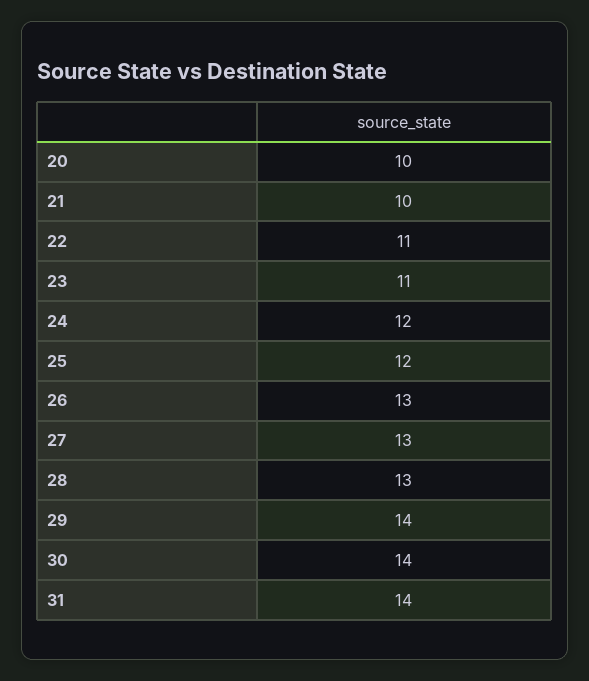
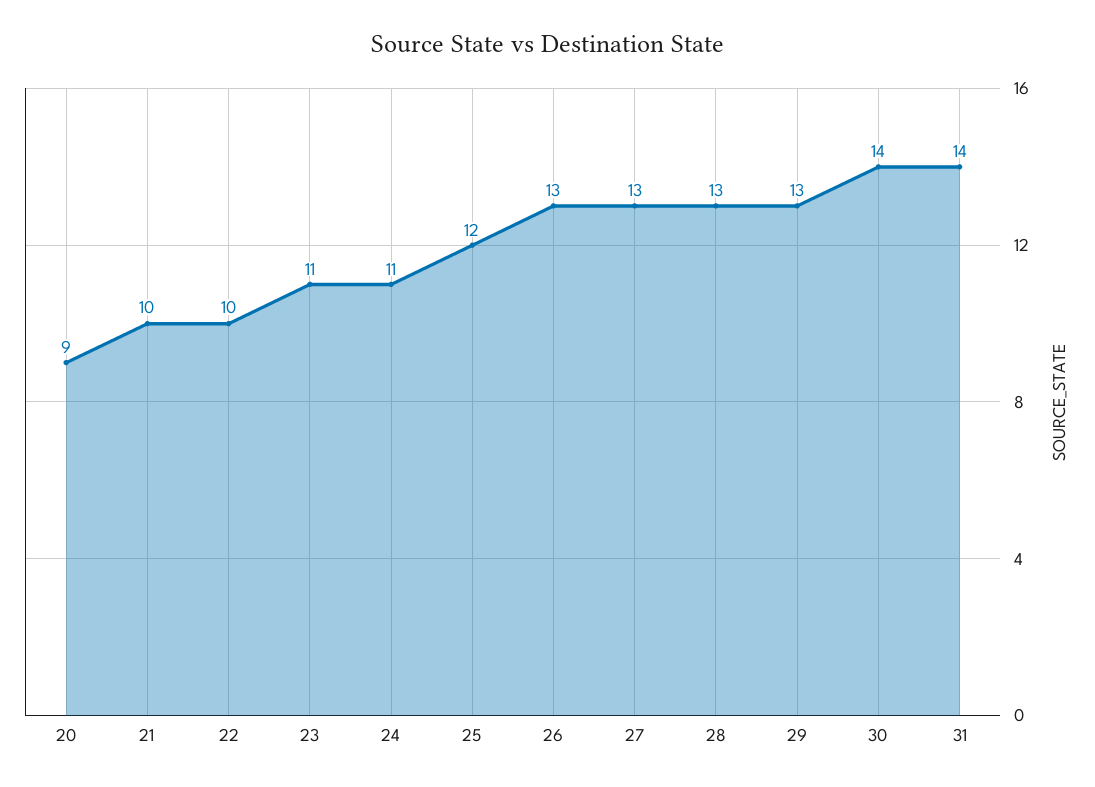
20: 10 -> 9
22: 11 -> 10
24: 12 -> 11
29: 14 -> 13

